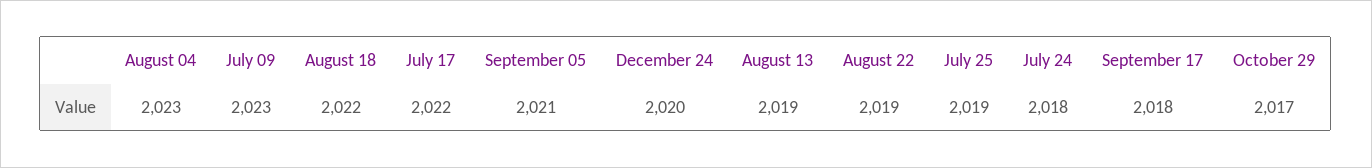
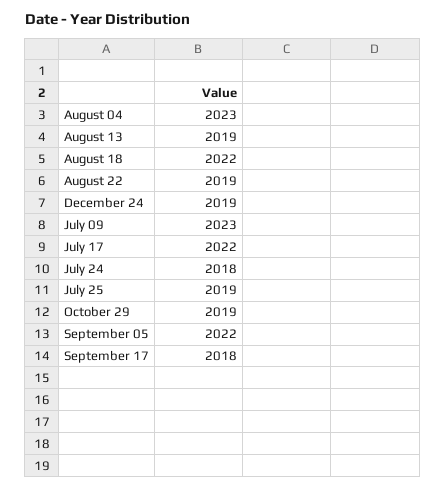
September 05: 2021 -> 2022
December 24: 2020 -> 2019
October 29: 2017 -> 2019

